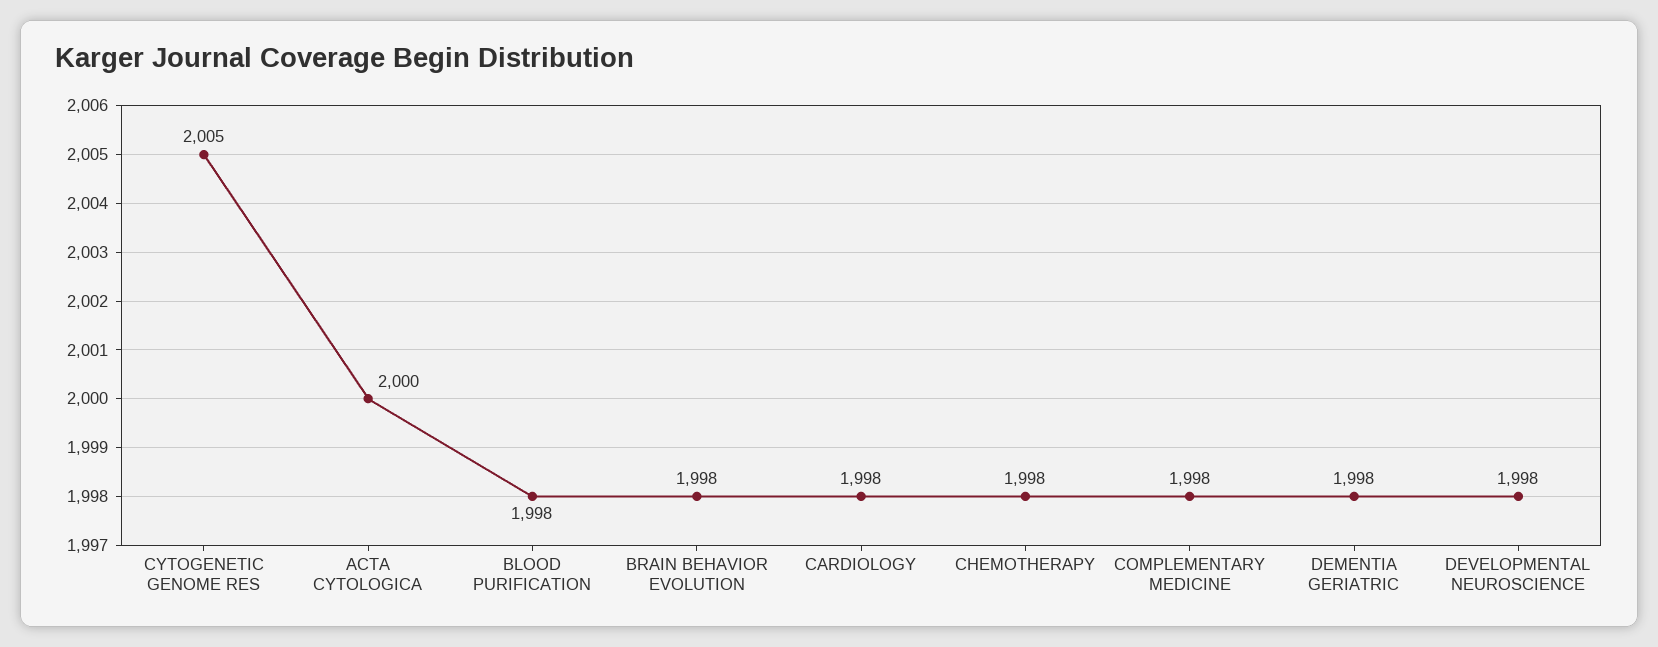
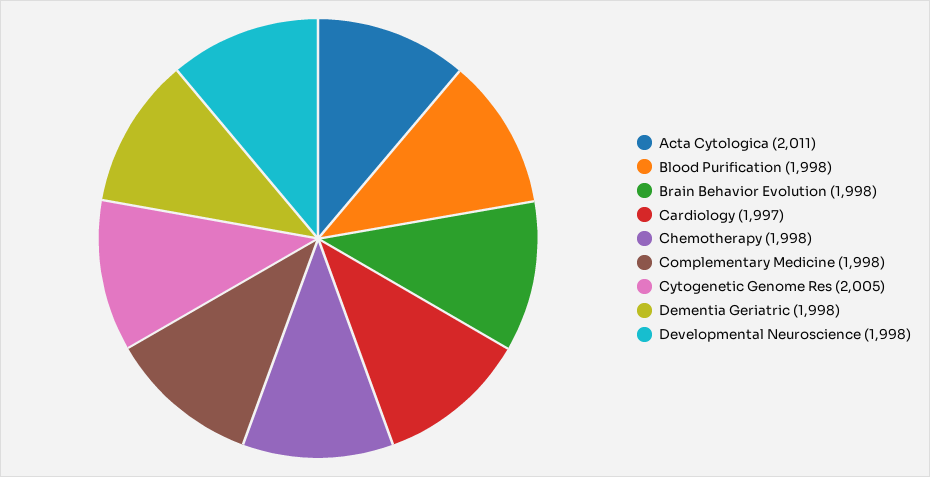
ACTA CYTOLOGICA: 2000 -> 2011
CARDIOLOGY: 1998 -> 1997

